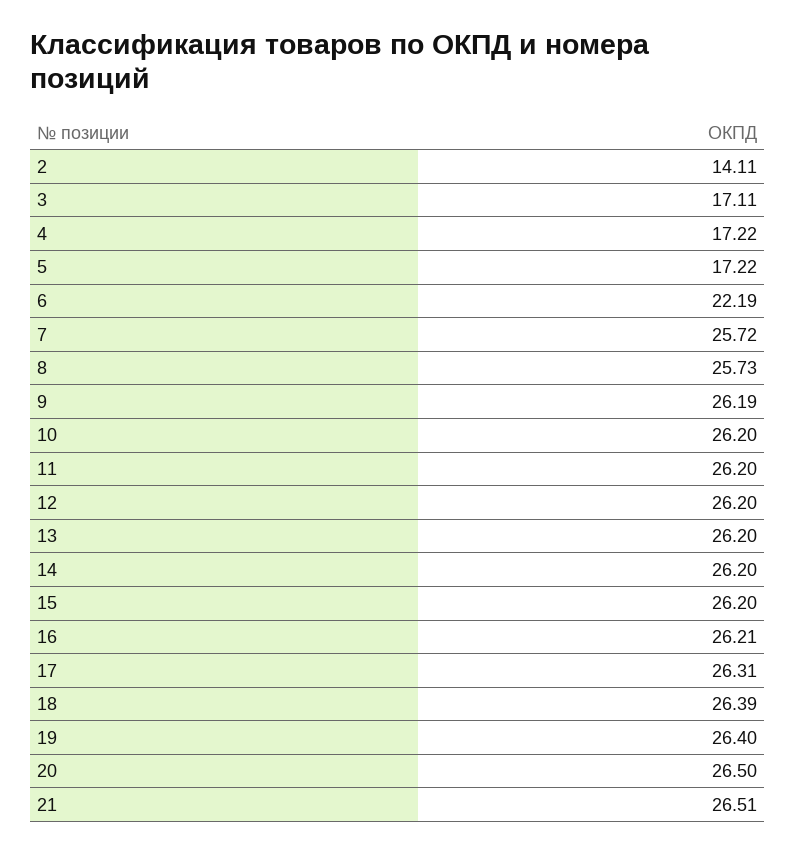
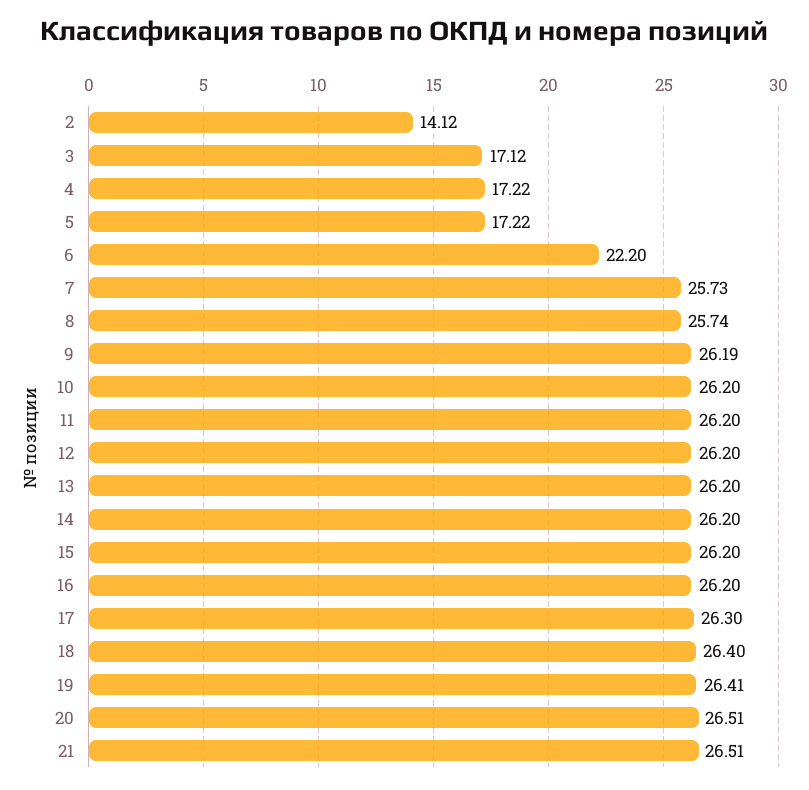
2: 14.11 -> 14.12
3: 17.11 -> 17.12
6: 22.19 -> 22.2
7: 25.72 -> 25.73
8: 25.73 -> 25.74
16: 26.21 -> 26.2
17: 26.31 -> 26.3
18: 26.39 -> 26.4
19: 26.4 -> 26.41
20: 26.5 -> 26.51

